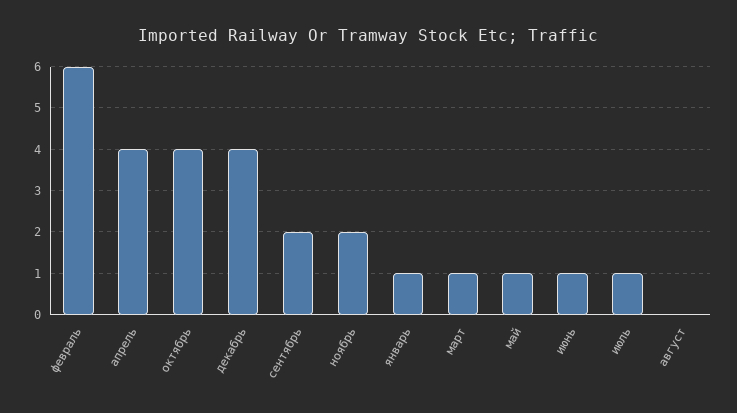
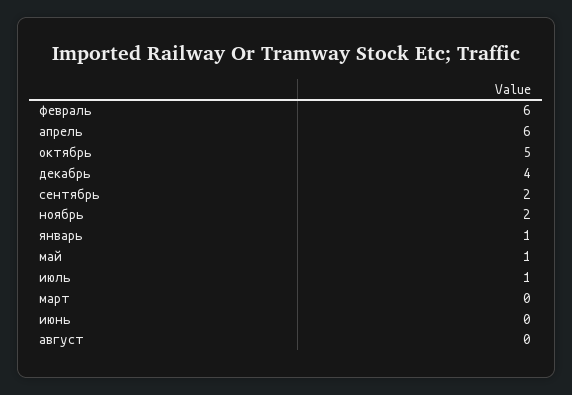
апрель: 4 -> 6
октябрь: 4 -> 5
март: 1 -> 0
июнь: 1 -> 0

